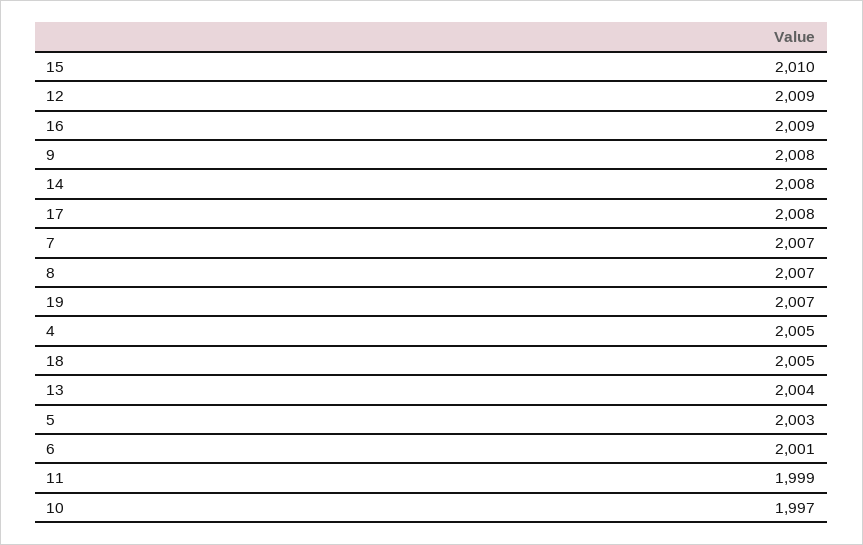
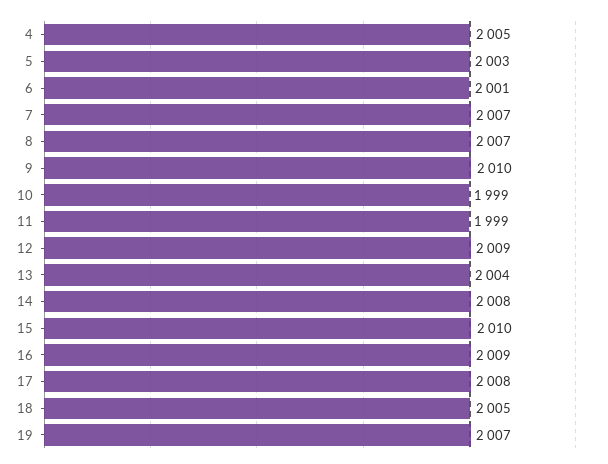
9: 2008 -> 2010
10: 1997 -> 1999

